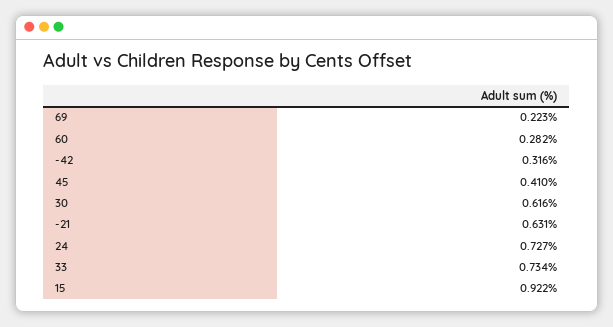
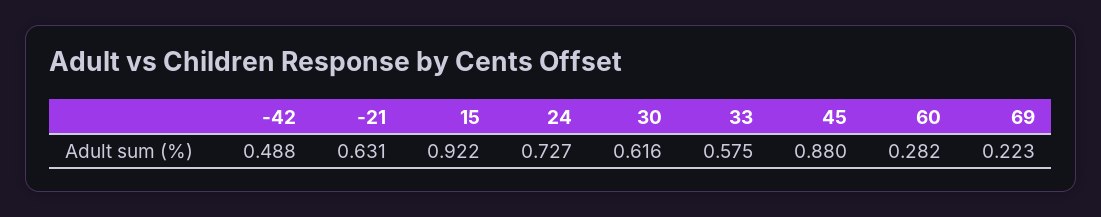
-42: 0.316 -> 0.488
45: 0.41 -> 0.88
33: 0.734 -> 0.575

